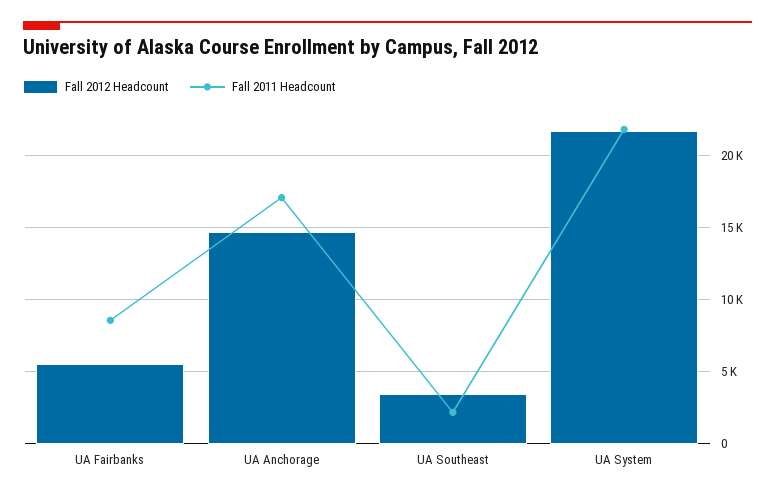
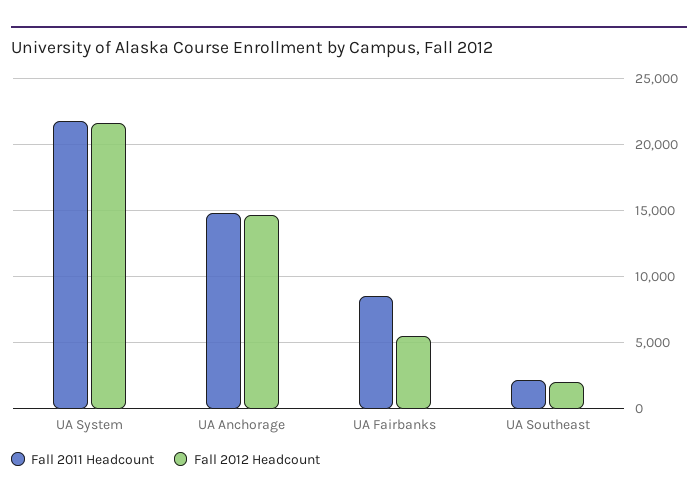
Fall 2011 Headcount, UA Anchorage: 17000 -> 15000
Fall 2012 Headcount, UA Southeast: 3500 -> 2000

